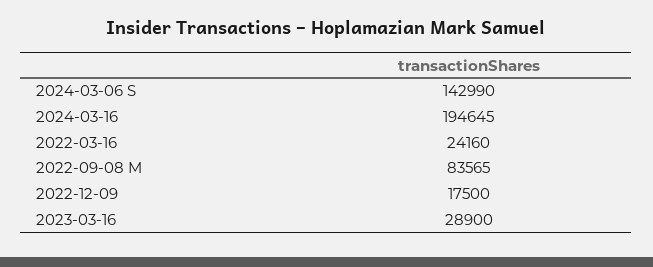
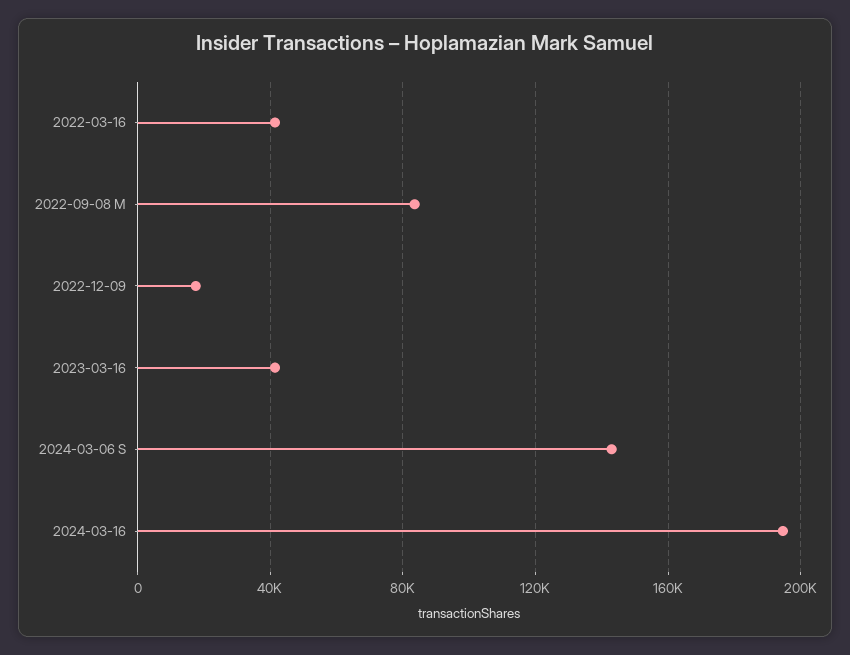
2022-03-16: 24160 -> 40000
2023-03-16: 28900 -> 40000

